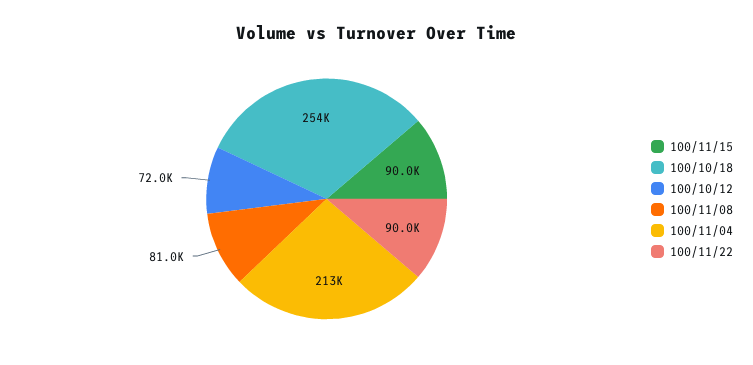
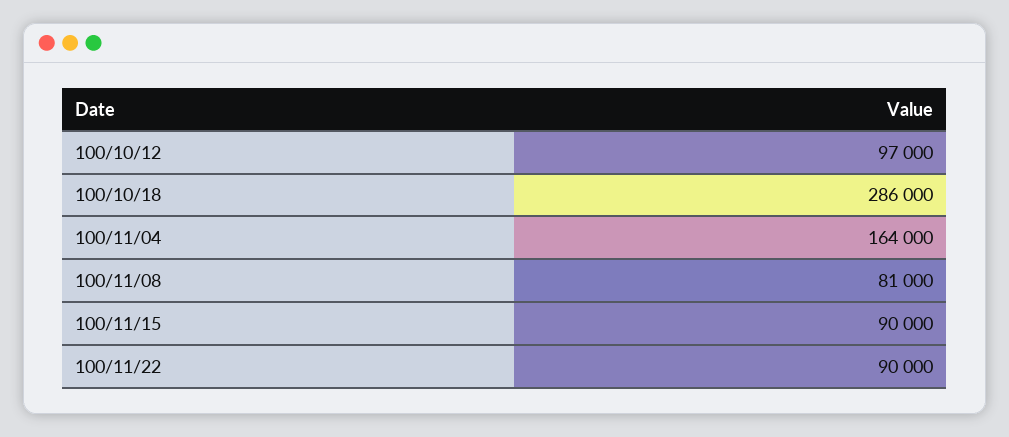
100/10/18: 254000 -> 286000
100/10/12: 72000 -> 97000
100/11/04: 213000 -> 164000

